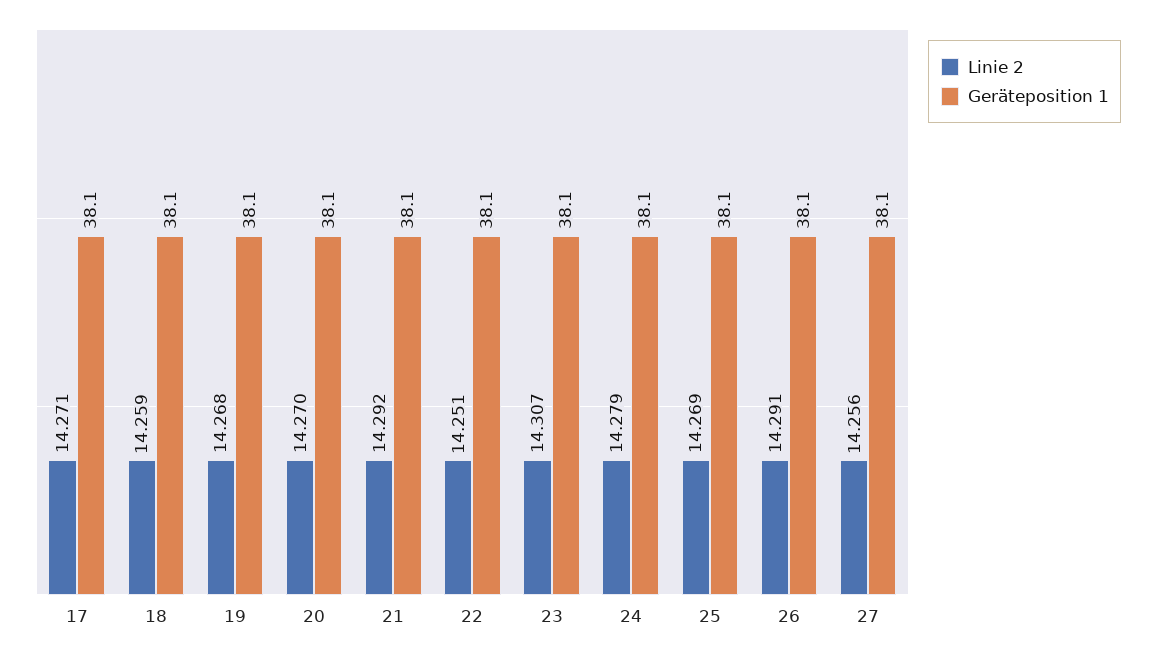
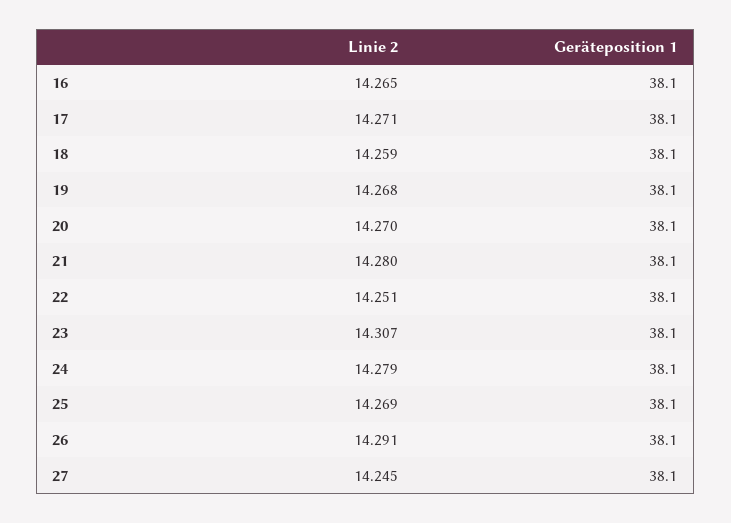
Linie 2, 21: 14.292 -> 14.28
Linie 2, 27: 14.256 -> 14.245
Linie 2, 16: none -> 14.265
Geräteposition 1, 16: none -> 38.1

